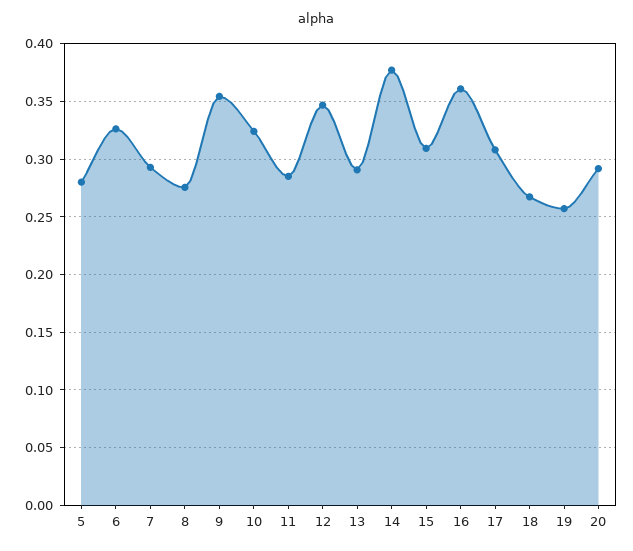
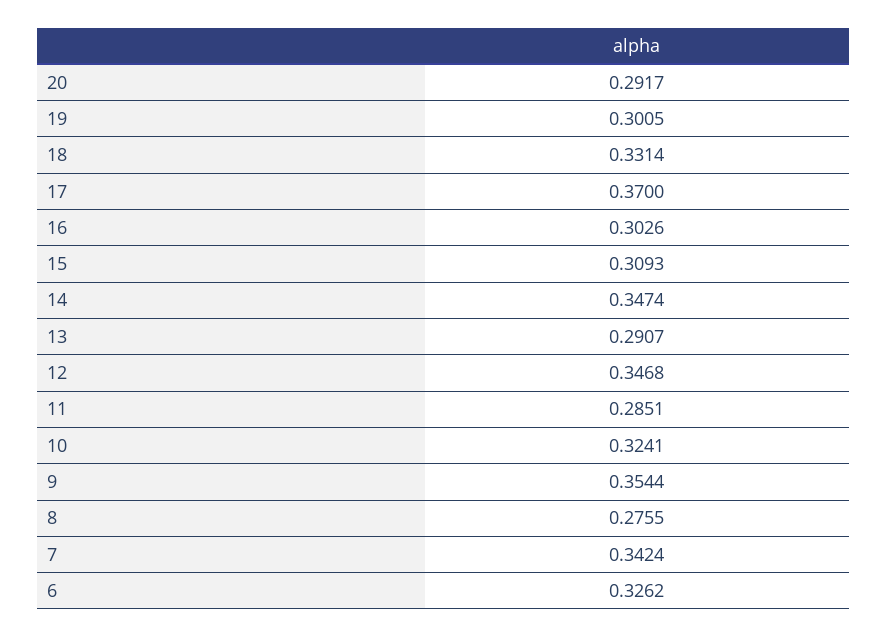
5: 0.28 -> none
7: 0.29 -> 0.3424
14: 0.38 -> 0.3474
16: 0.36 -> 0.3026
17: 0.31 -> 0.37
18: 0.27 -> 0.3314
19: 0.26 -> 0.3005

